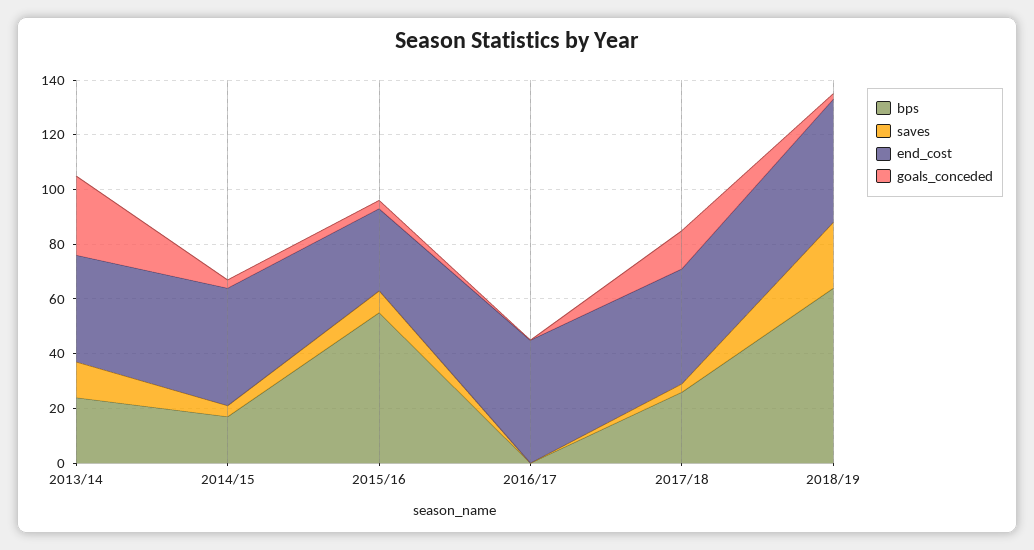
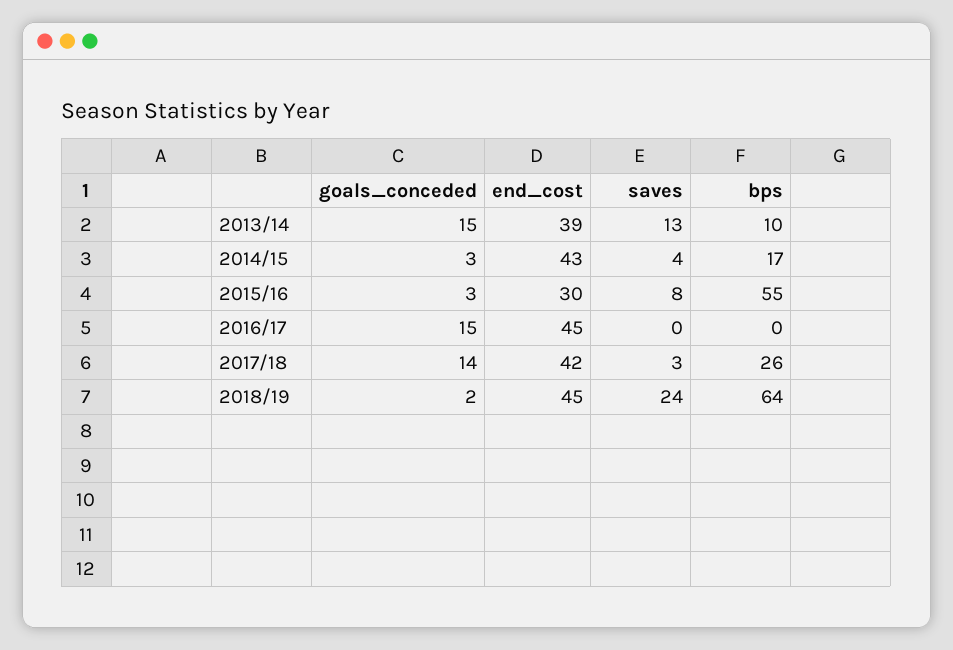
bps, 2013/14: 25 -> 10
goals_conceded, 2013/14: 30 -> 15
goals_conceded, 2016/17: 0 -> 15

